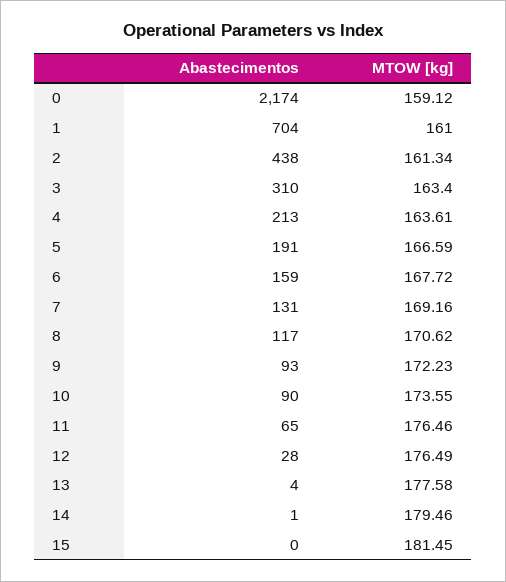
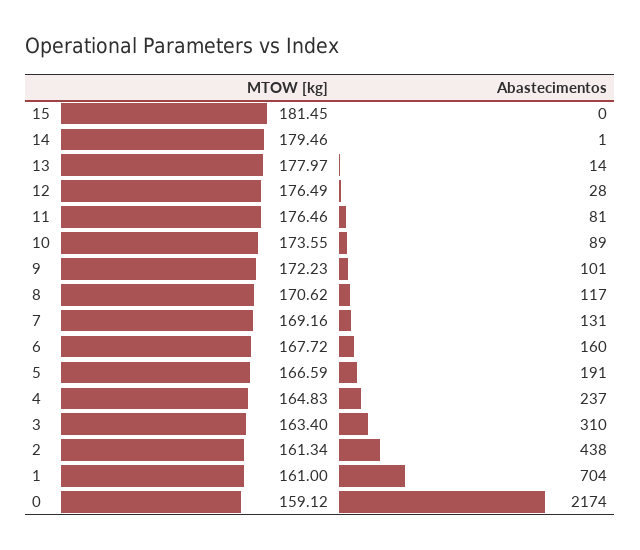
Abastecimentos, 4: 213 -> 237
MTOW [kg], 4: 163.61 -> 164.83
Abastecimentos, 6: 159 -> 160
Abastecimentos, 9: 93 -> 101
Abastecimentos, 10: 90 -> 89
Abastecimentos, 11: 65 -> 81
Abastecimentos, 13: 4 -> 14
MTOW [kg], 13: 177.58 -> 177.97

